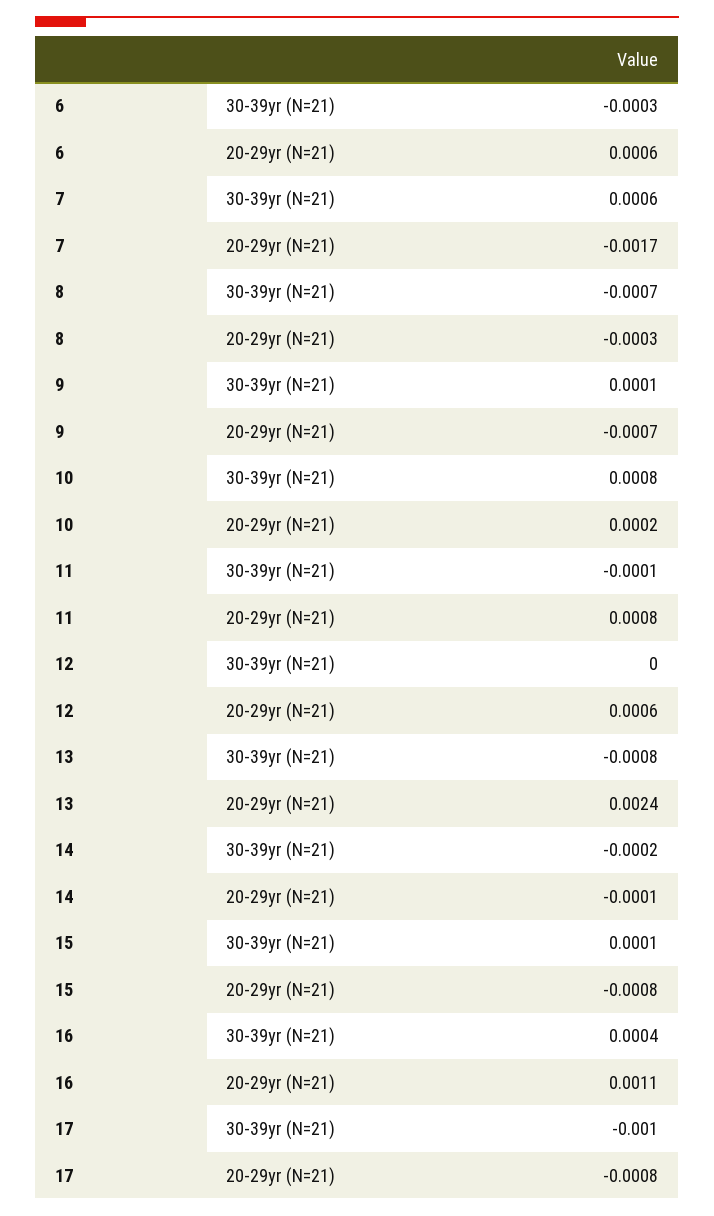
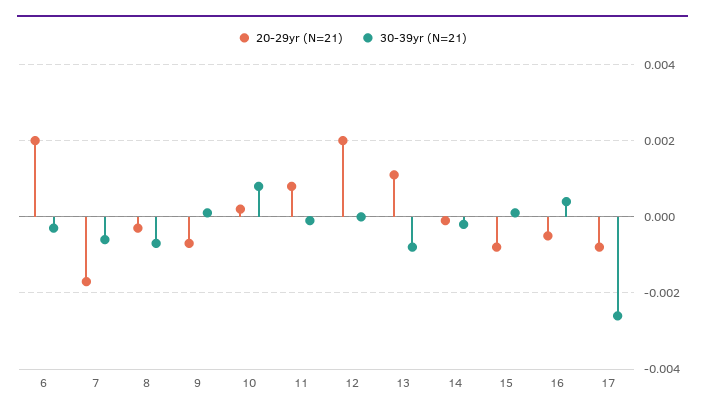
20-29yr (N=21), 6: 0.0006 -> 0.002
30-39yr (N=21), 7: 0.0006 -> -0.0005
20-29yr (N=21), 12: 0.0006 -> 0.002
20-29yr (N=21), 13: 0.0024 -> 0.001
20-29yr (N=21), 16: 0.0011 -> -0.0005
30-39yr (N=21), 17: -0.001 -> -0.0025

